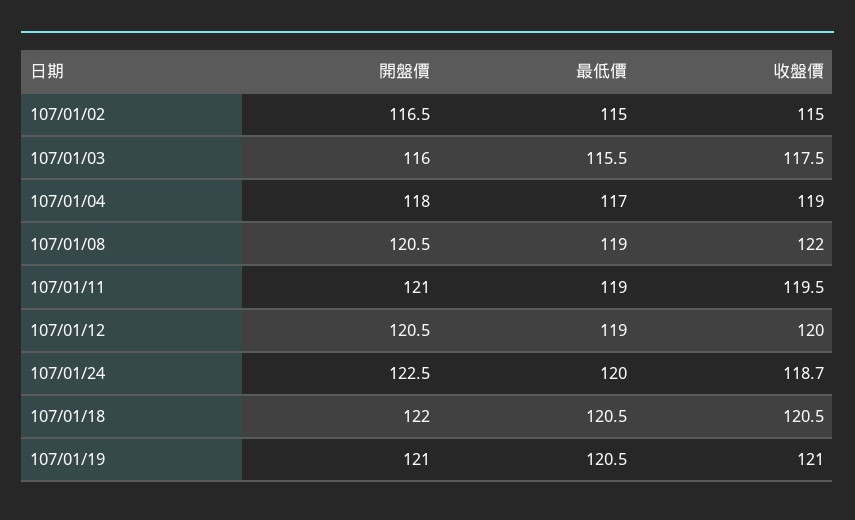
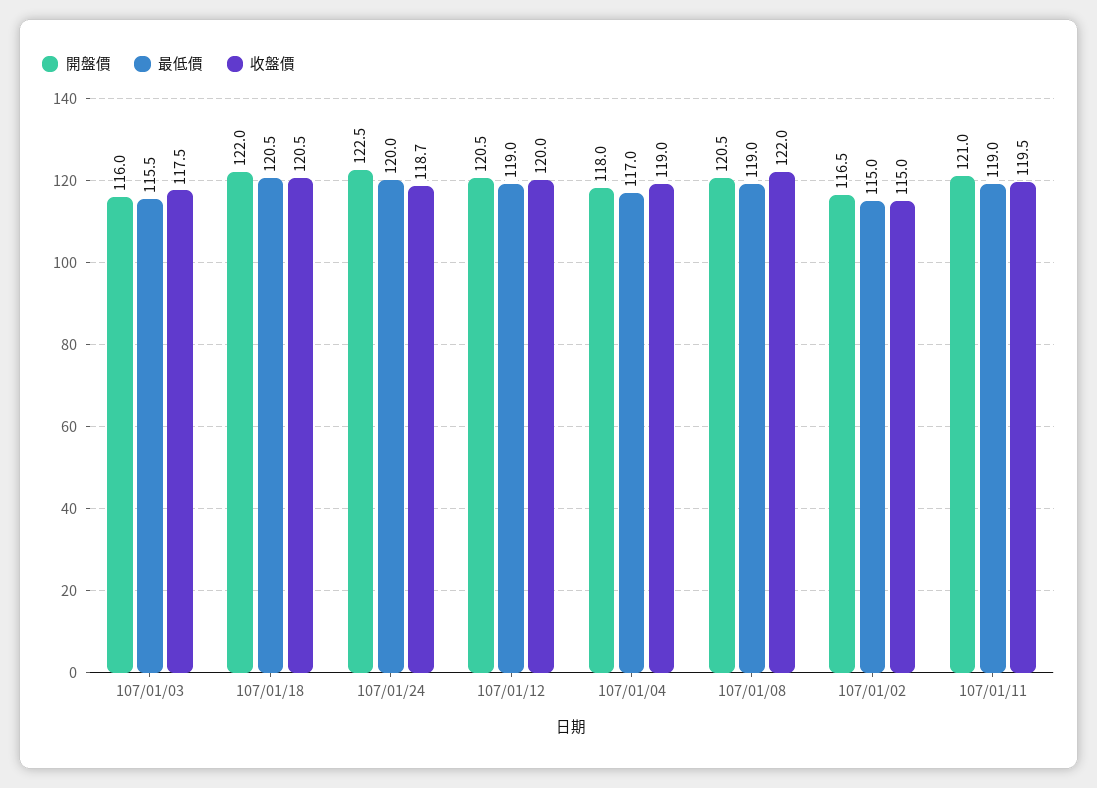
開盤價, 107/01/19: 121 -> none
最低價, 107/01/19: 120.5 -> none
收盤價, 107/01/19: 121 -> none

